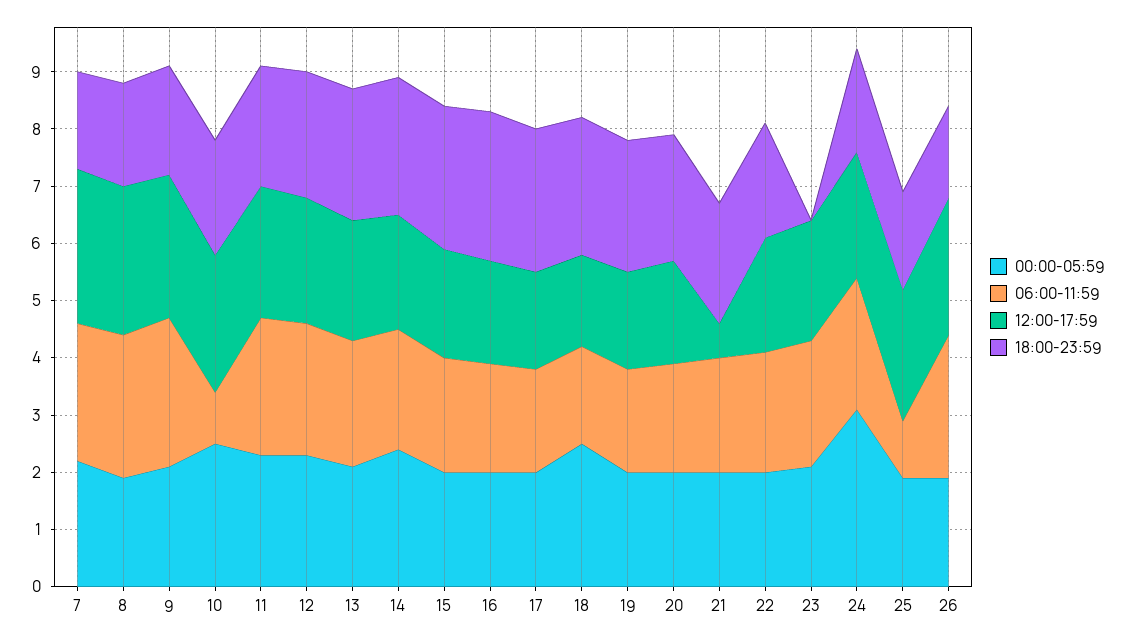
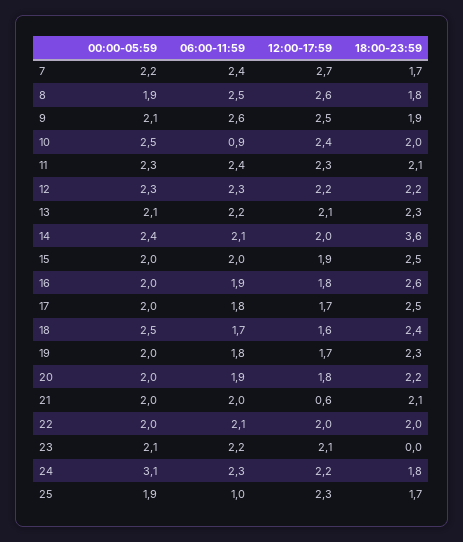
18:00-23:59, 14: 2.5 -> 3.6
00:00-05:59, 26: 2 -> none
06:00-11:59, 26: 2.5 -> none
12:00-17:59, 26: 2.5 -> none
18:00-23:59, 26: 1.5 -> none

